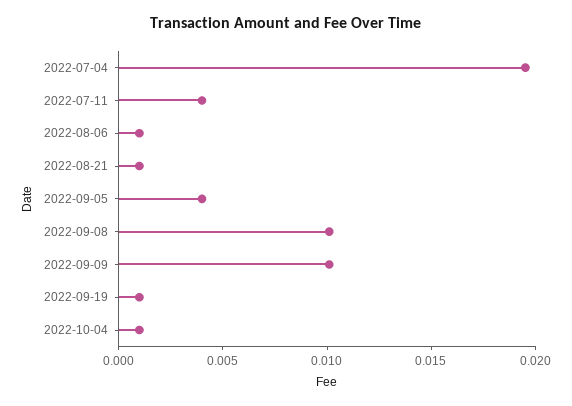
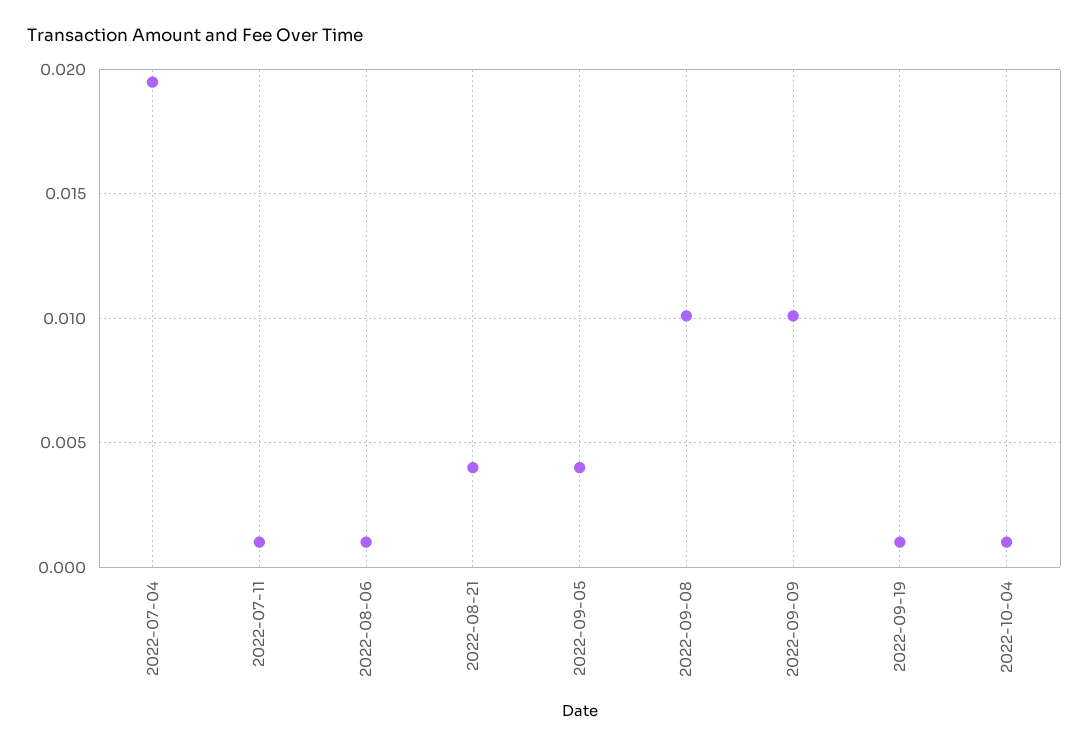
2022-07-11: 0.004 -> 0.001
2022-08-21: 0.001 -> 0.004

